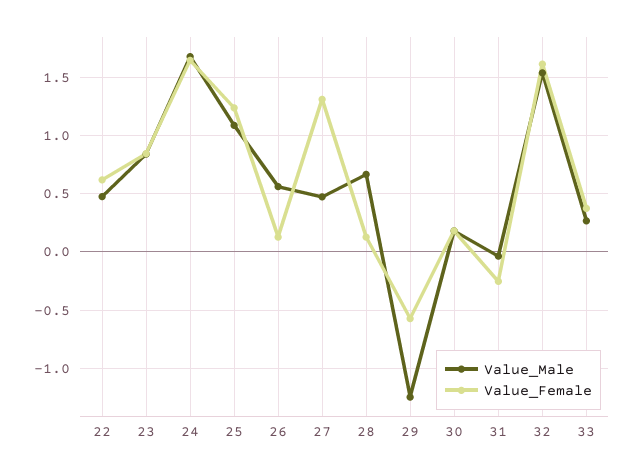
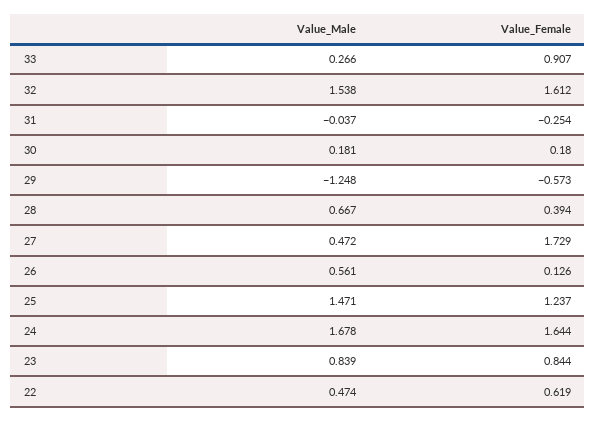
Value_Male, 25: 1.1 -> 1.471
Value_Female, 27: 1.3 -> 1.729
Value_Female, 28: 0.1 -> 0.394
Value_Female, 33: 0.4 -> 0.907

